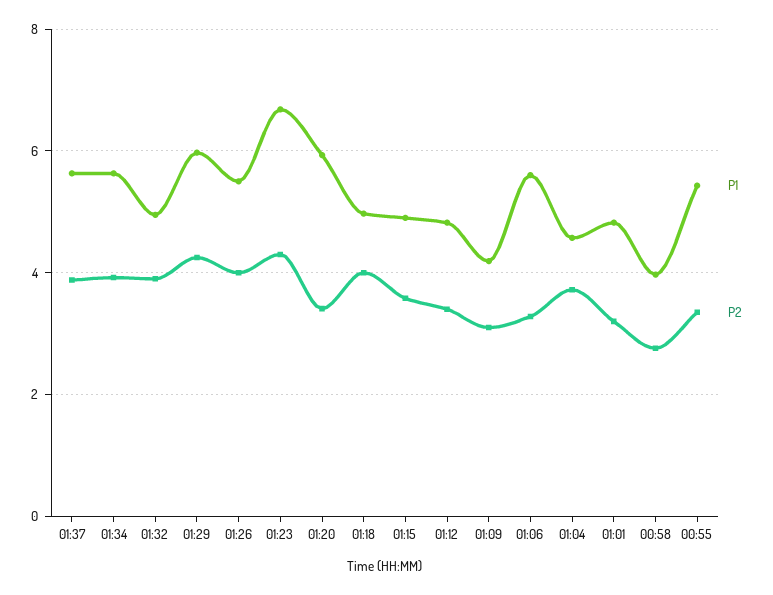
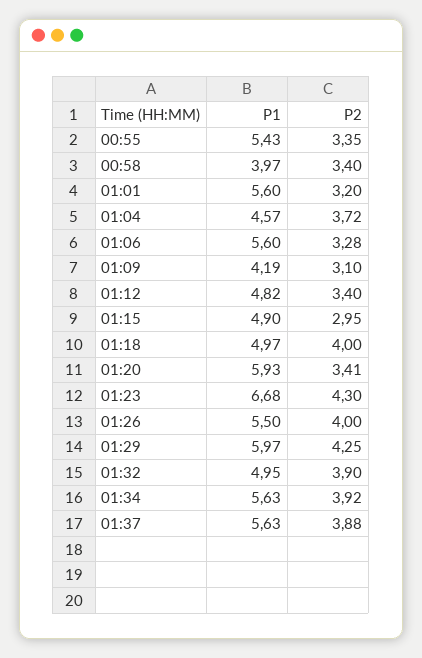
P2, 01:15: 3.6 -> 2.95
P1, 01:01: 4.8 -> 5.6
P2, 00:58: 2.8 -> 3.4

